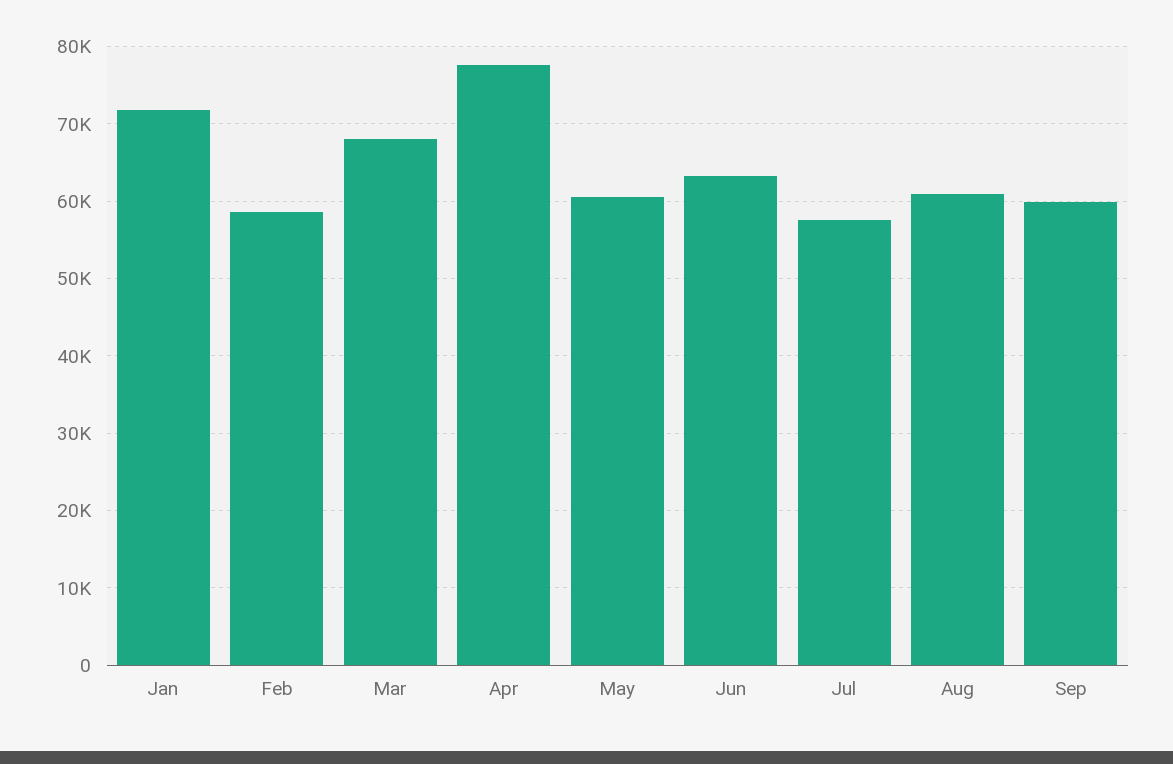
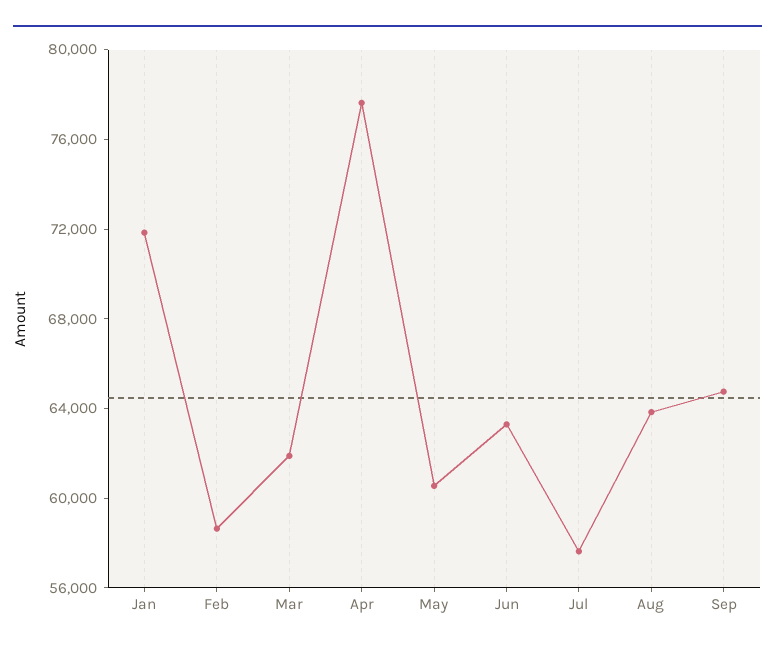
Mar: 68000 -> 62000
Aug: 61000 -> 64000
Sep: 60000 -> 65000

